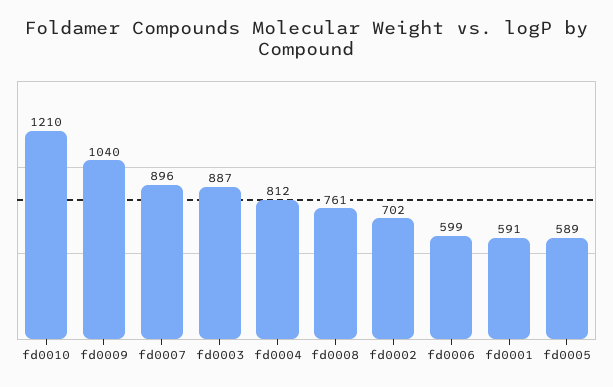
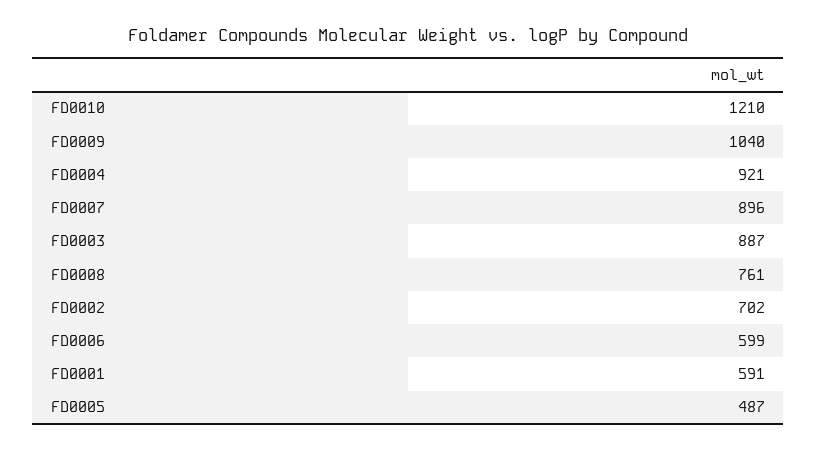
fd0004: 812 -> 921
fd0005: 589 -> 487

